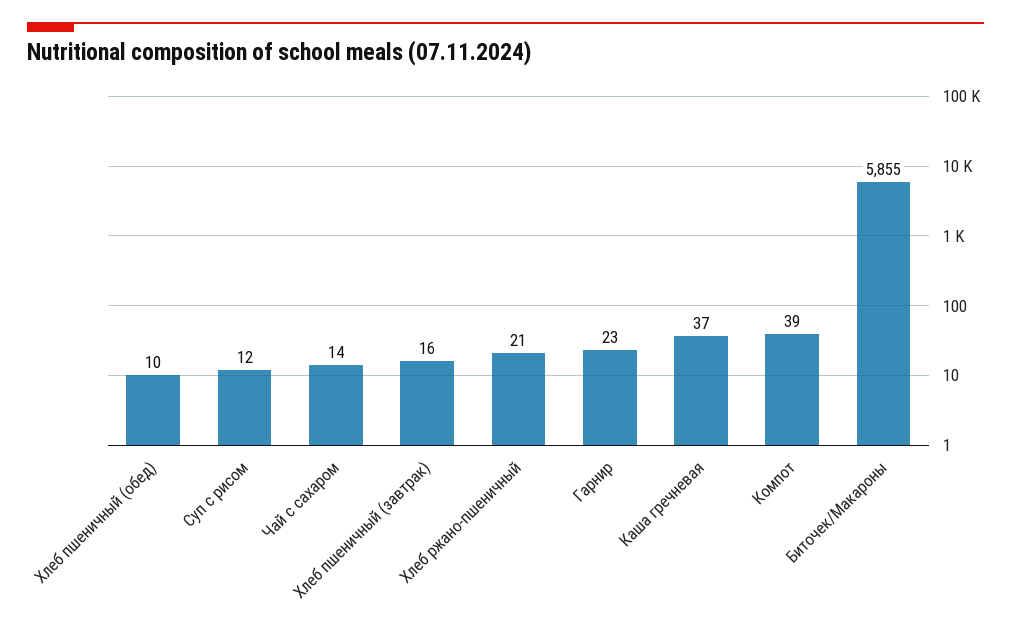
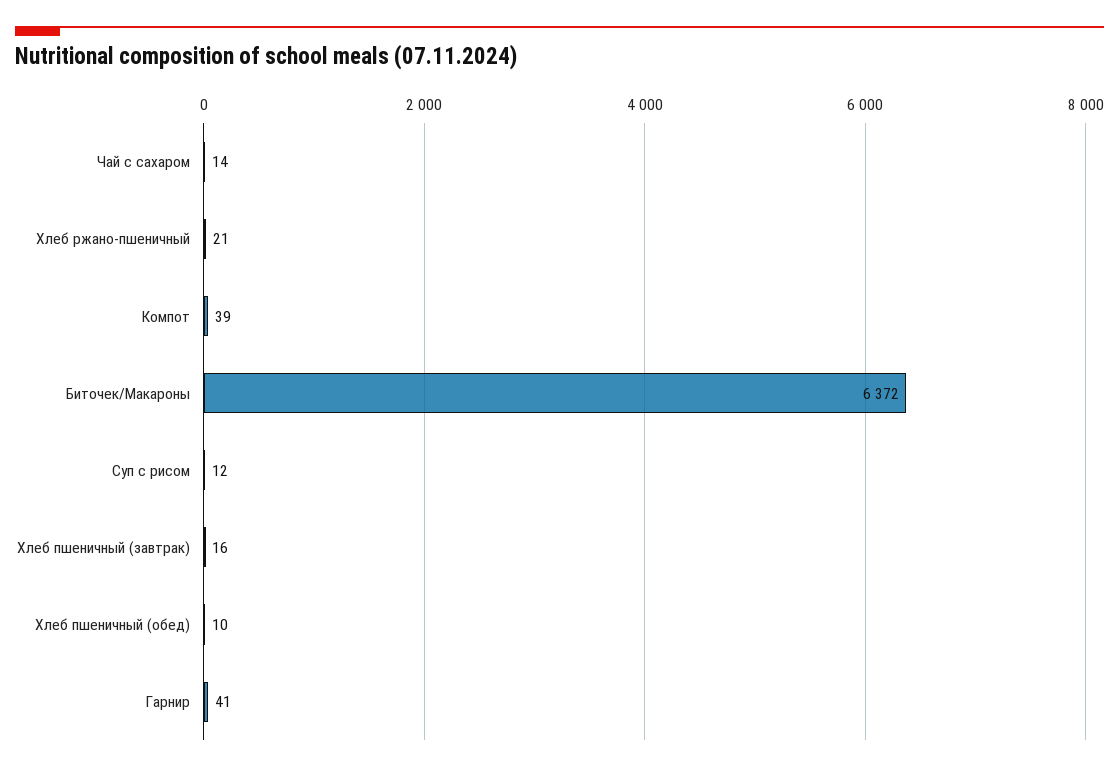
Гарнир: 23 -> 41
Каша гречневая: 37 -> none
Биточек/Макароны: 5855 -> 6372

